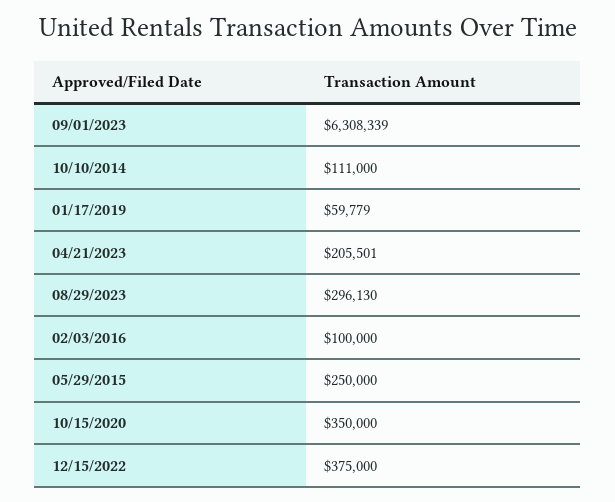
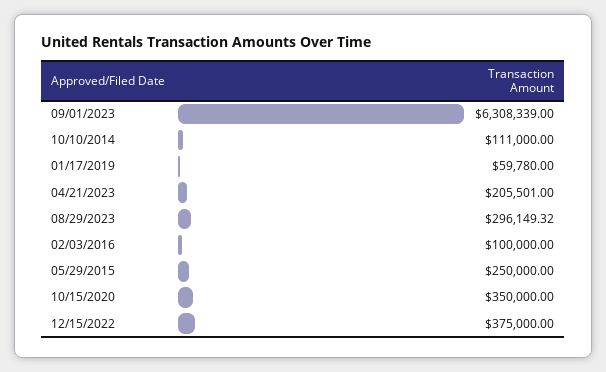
01/17/2019: 59779 -> 59780
08/29/2023: 296130 -> 296149.32

